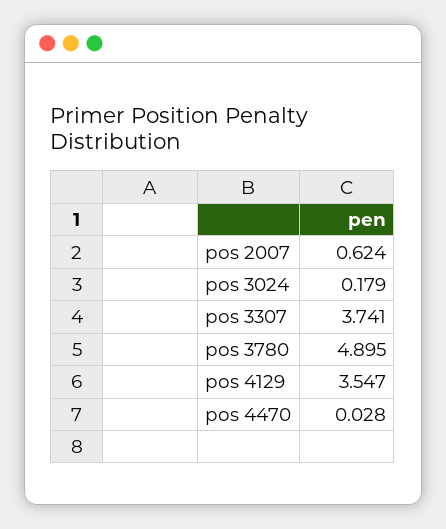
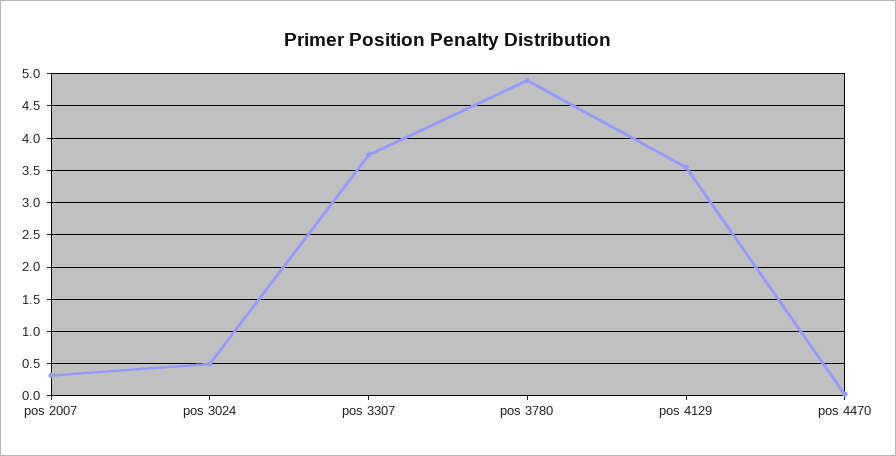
pos 2007: 0.624 -> 0.3
pos 3024: 0.179 -> 0.5

